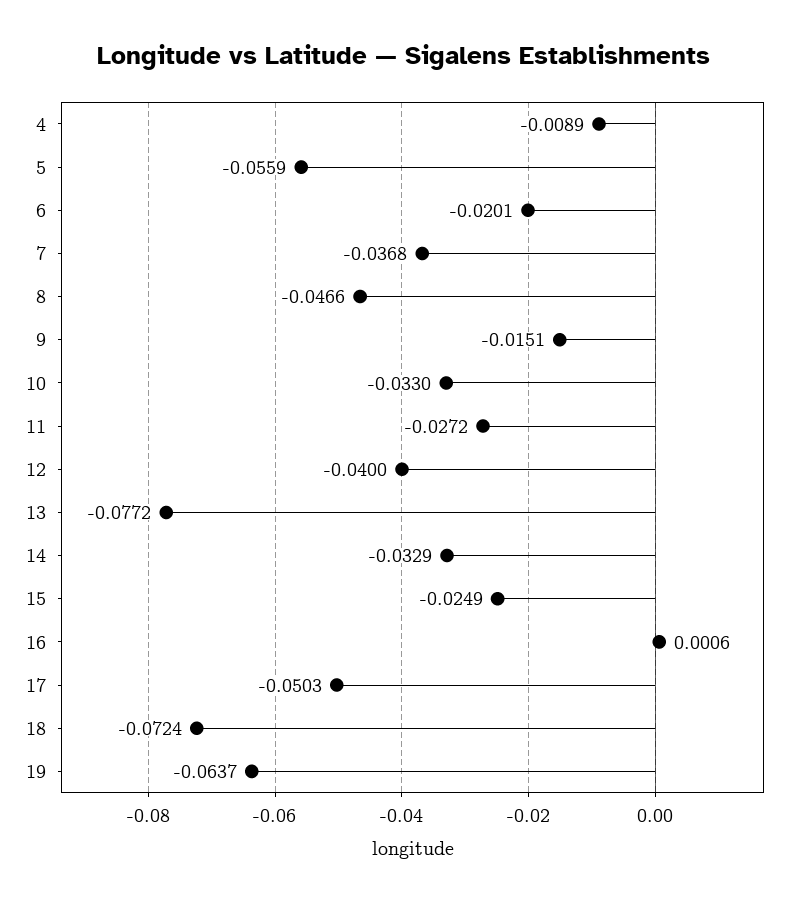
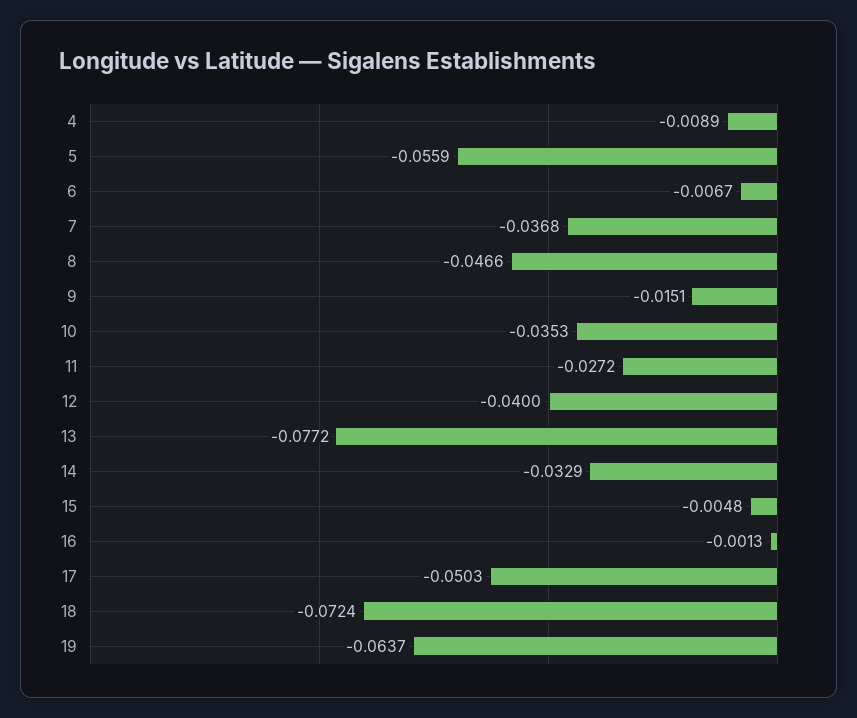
6: -0.0201 -> -0.0067
10: -0.033 -> -0.0353
15: -0.0249 -> -0.0048
16: 0.0006 -> -0.0013

